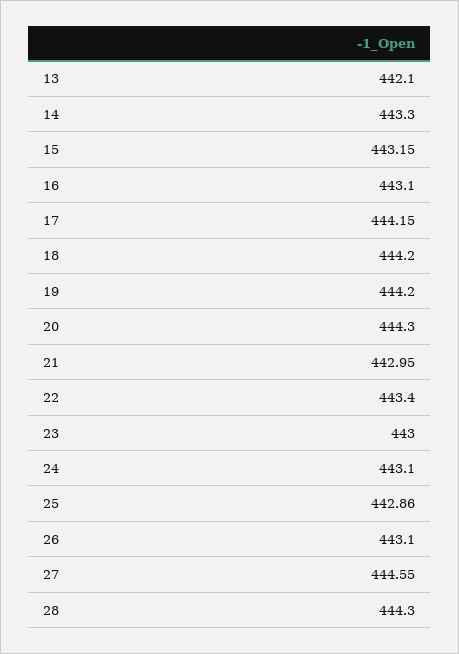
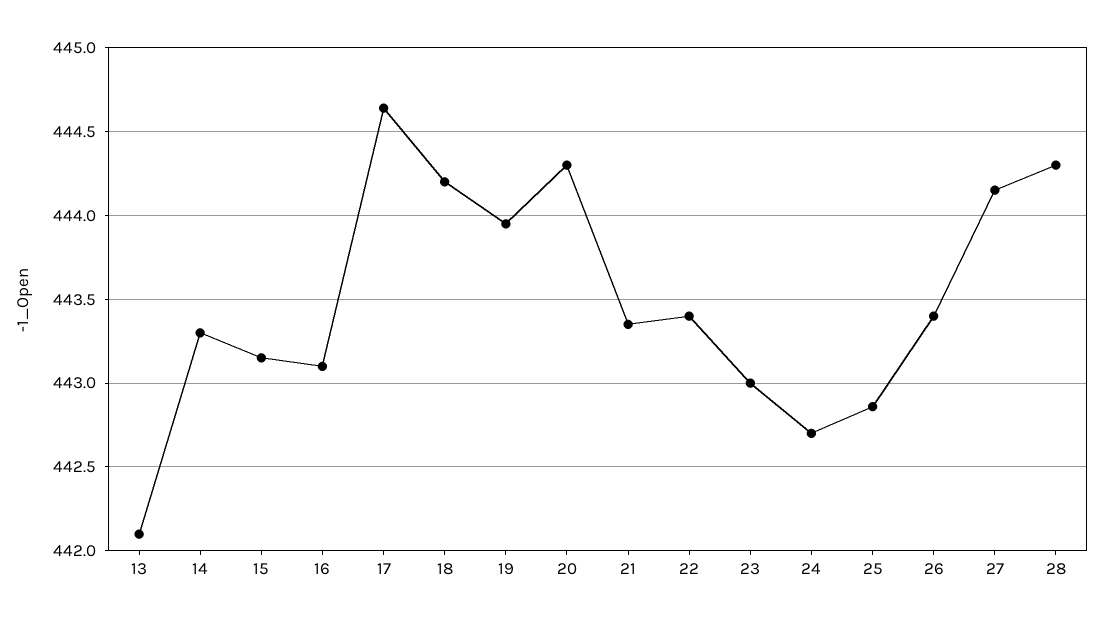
17: 444.15 -> 444.65
19: 444.2 -> 443.95
21: 442.95 -> 443.35
24: 443.1 -> 442.7
26: 443.1 -> 443.4
27: 444.55 -> 444.15

